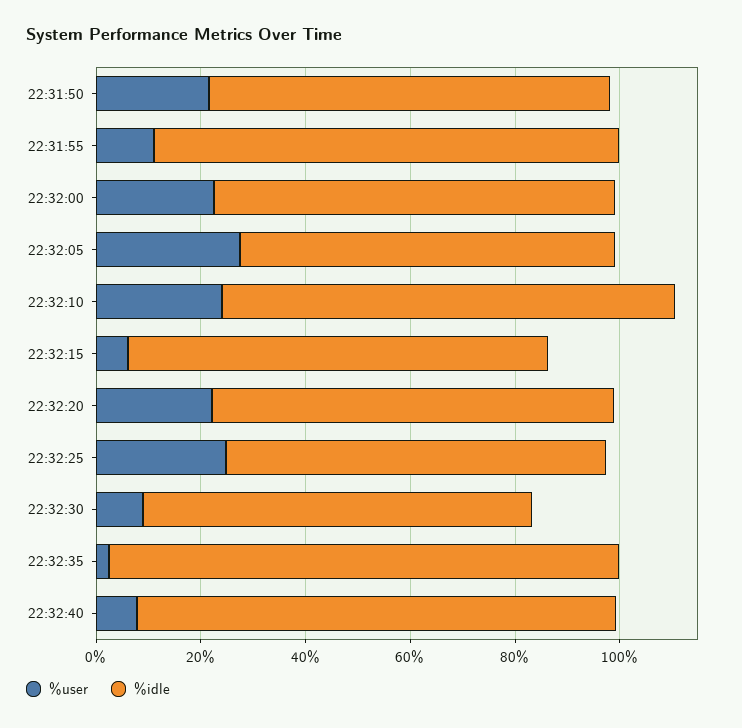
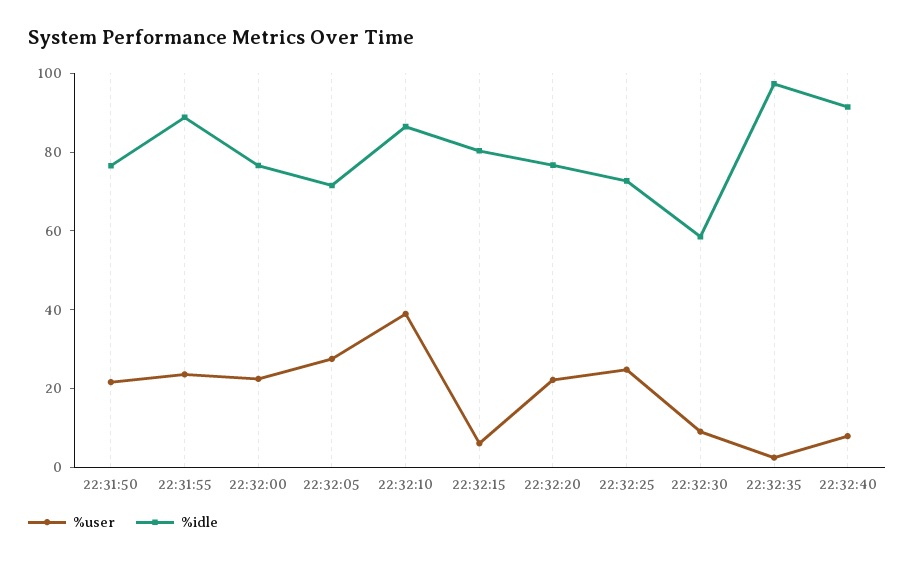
%user, 22:31:55: 10 -> 25
%user, 22:32:10: 25 -> 40
%idle, 22:32:30: 75 -> 60

